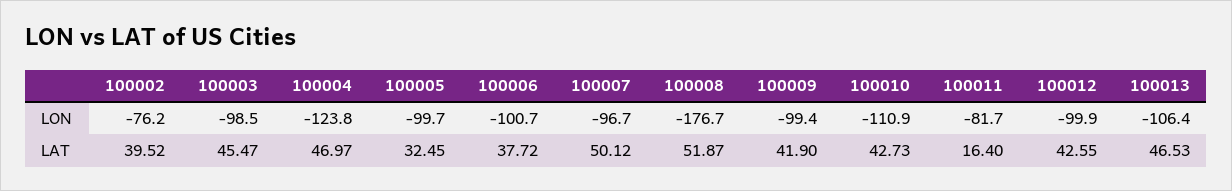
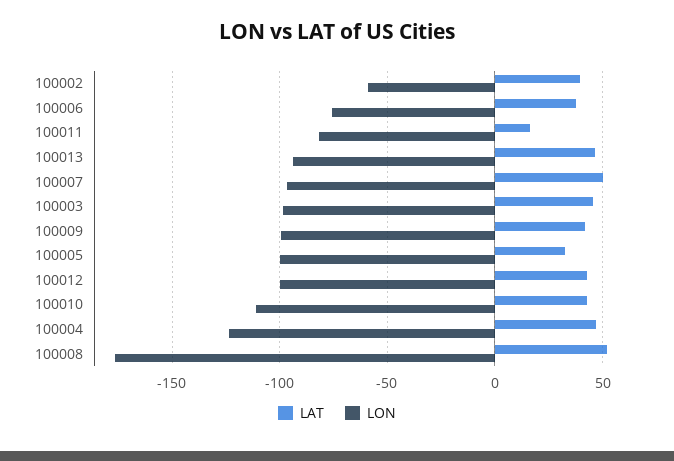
LON, 100002: -76.2 -> -60
LON, 100006: -100.7 -> -75
LON, 100013: -106.4 -> -95

